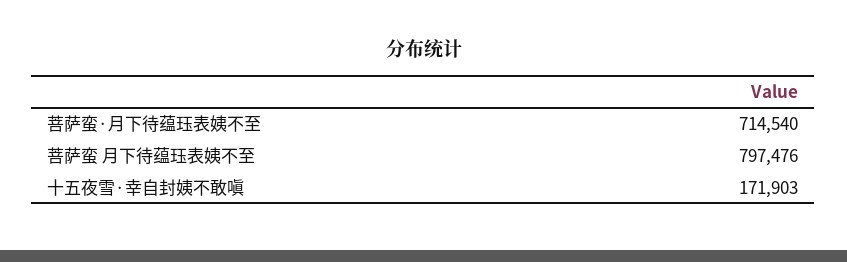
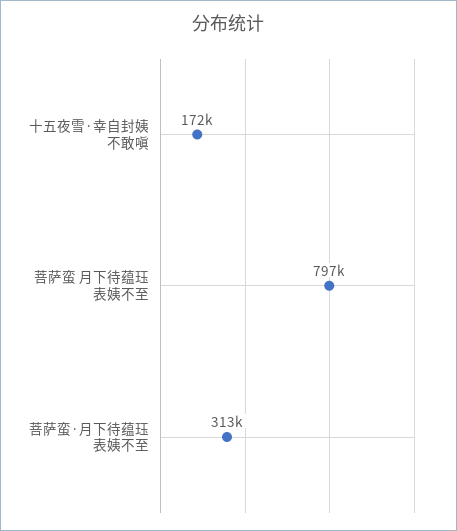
菩萨蛮·月下待蕴珏表姨不至: 714540 -> 313000

